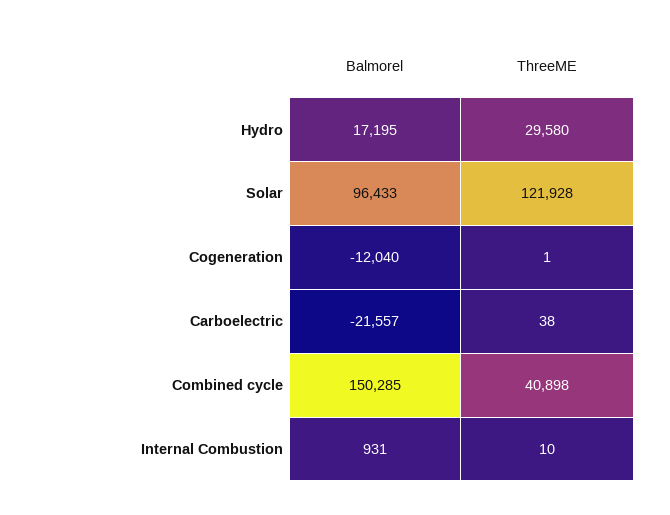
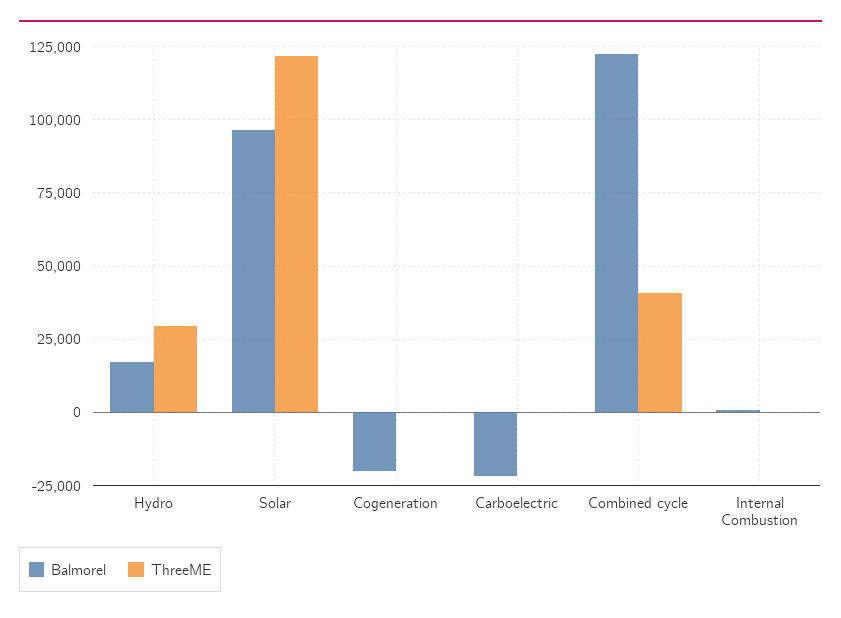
Balmorel, Cogeneration: -12040 -> -20000
Balmorel, Combined cycle: 150285 -> 122500

